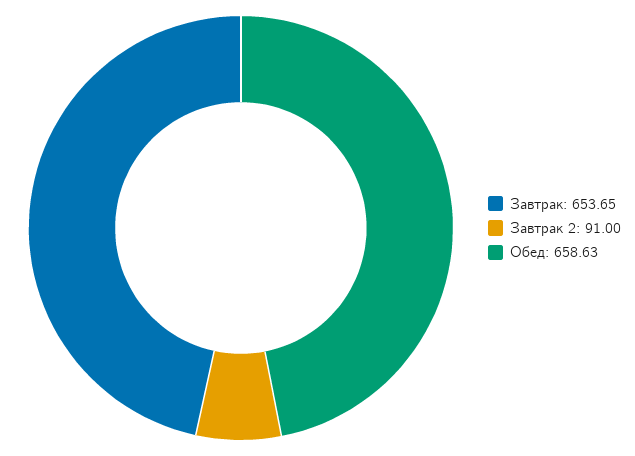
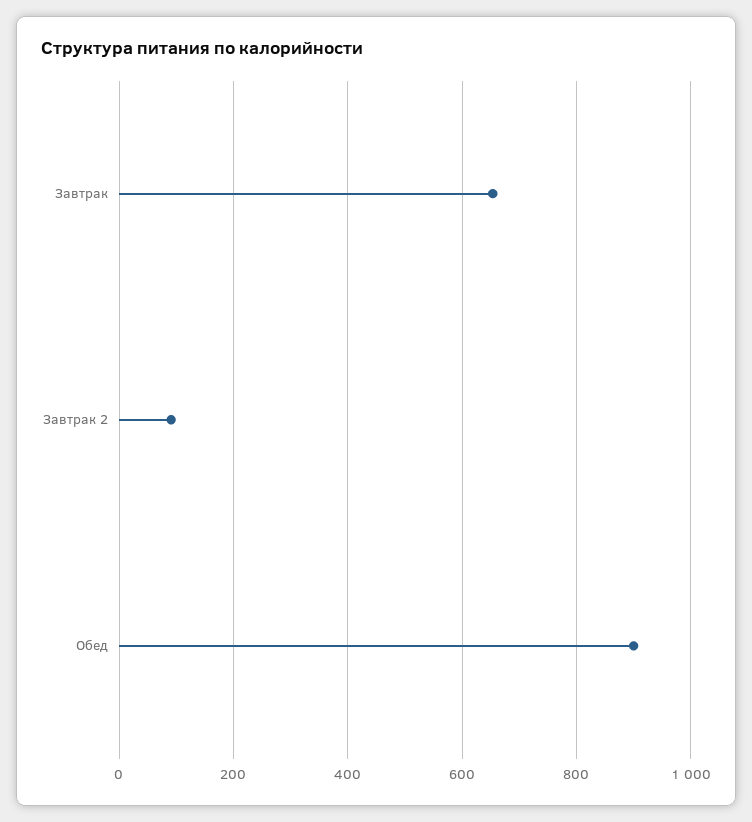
Обед: 658.63 -> 900

